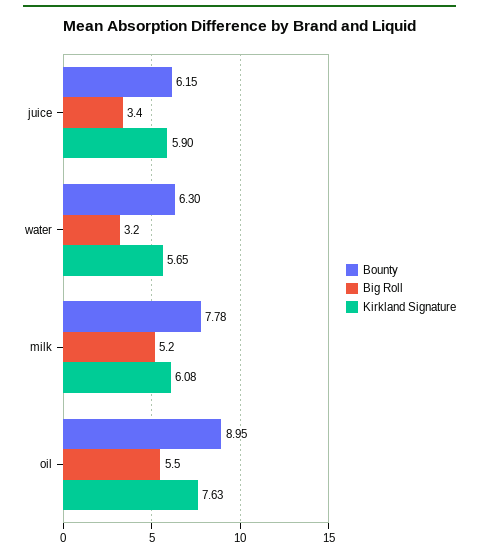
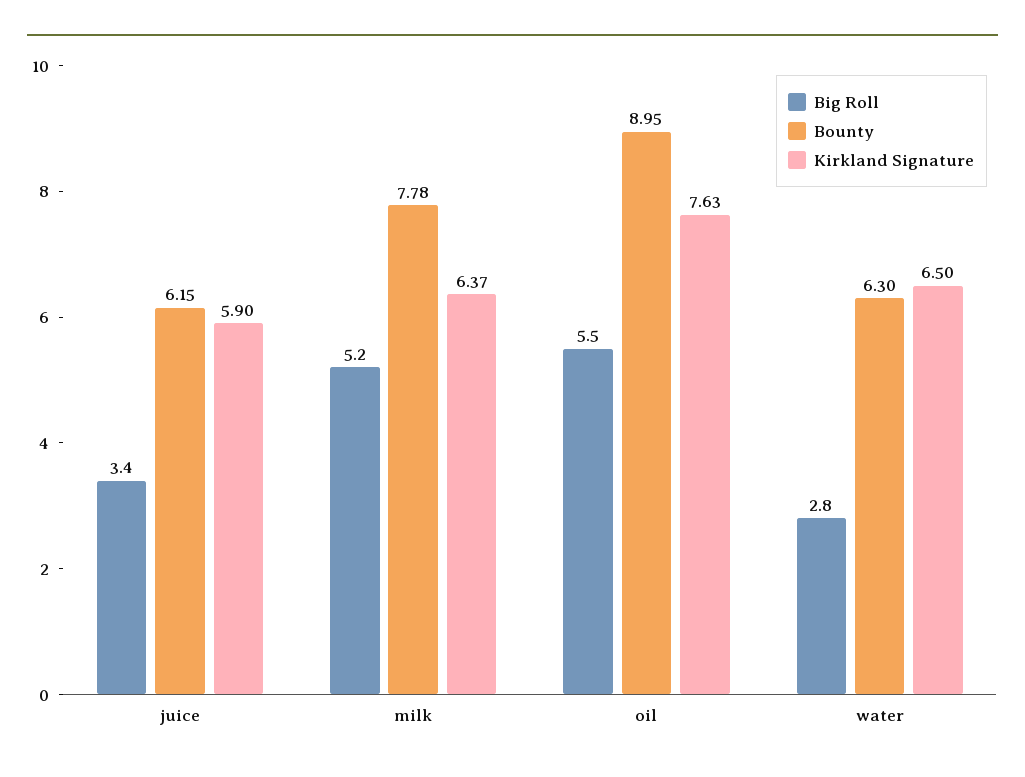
Big Roll, water: 3.2 -> 2.8
Kirkland Signature, water: 5.65 -> 6.5
Kirkland Signature, milk: 6.08 -> 6.37

